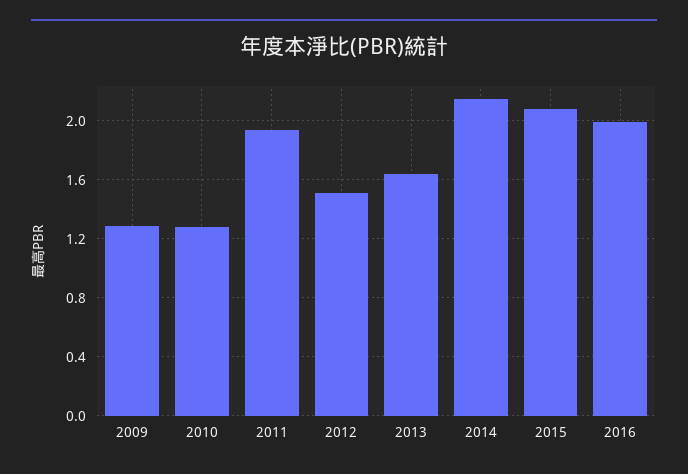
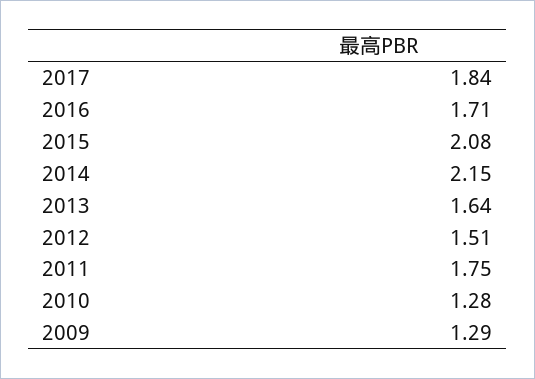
2011: 1.95 -> 1.75
2016: 2 -> 1.71
2017: none -> 1.84

